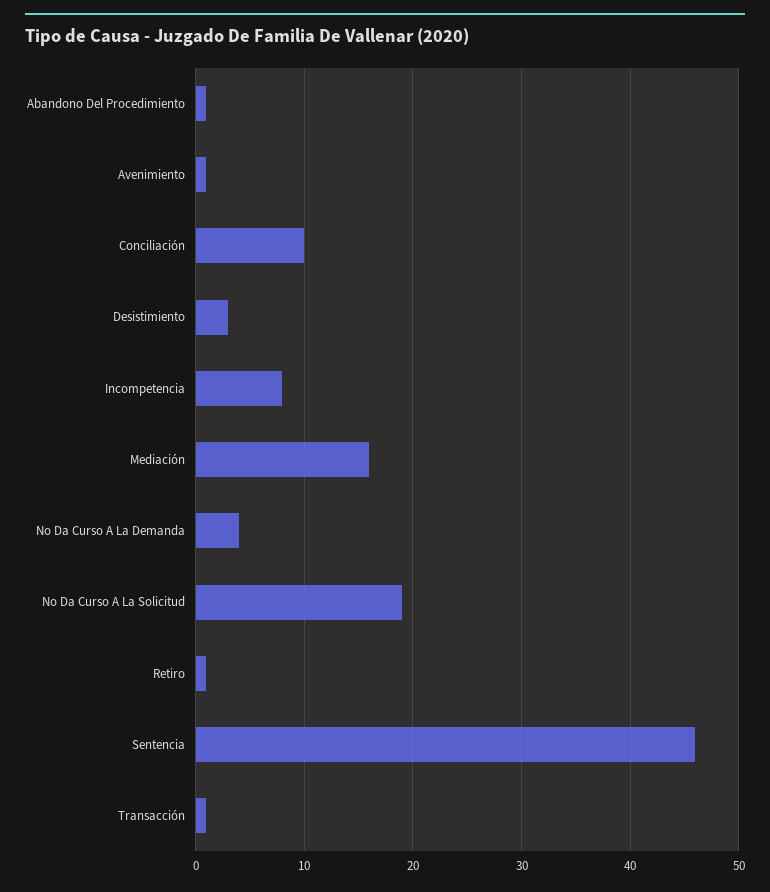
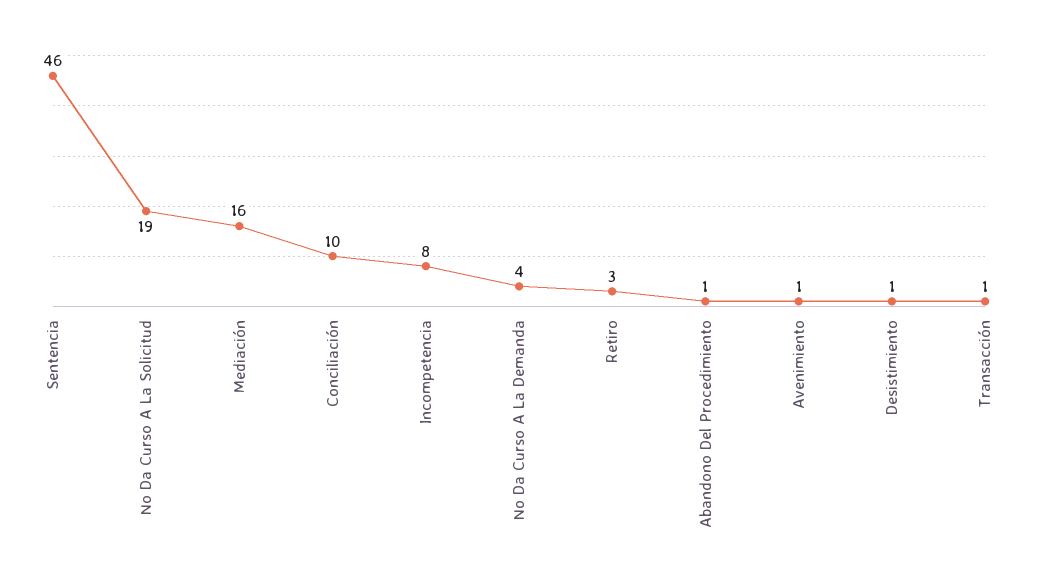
Desistimiento: 3 -> 1
Retiro: 1 -> 3

